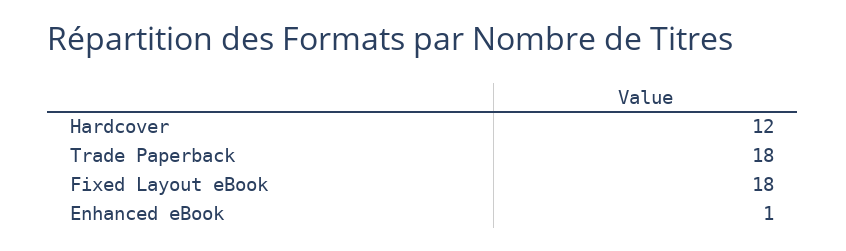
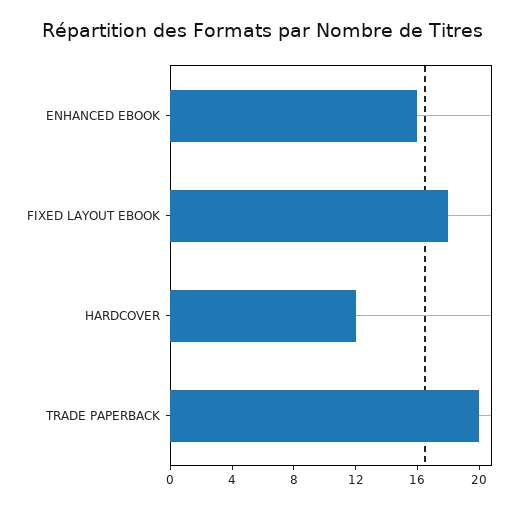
Trade Paperback: 18 -> 20
Enhanced eBook: 1 -> 16

